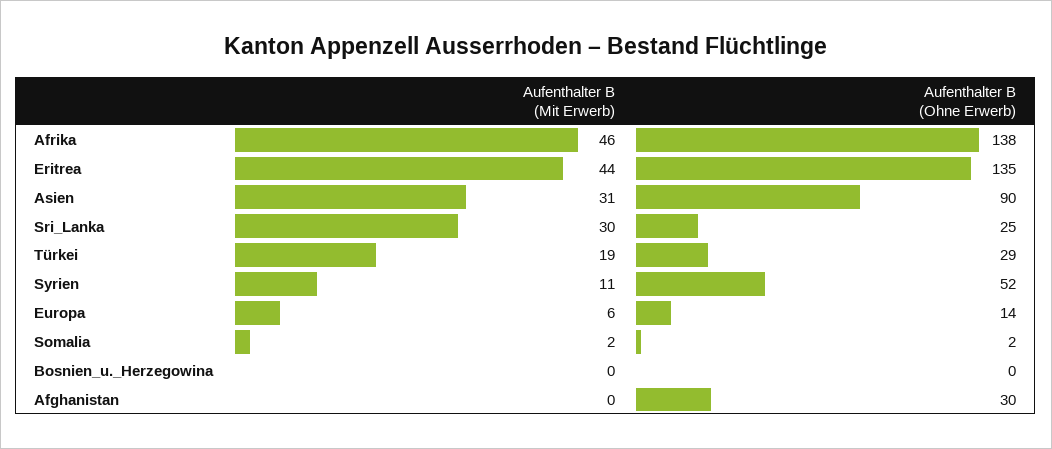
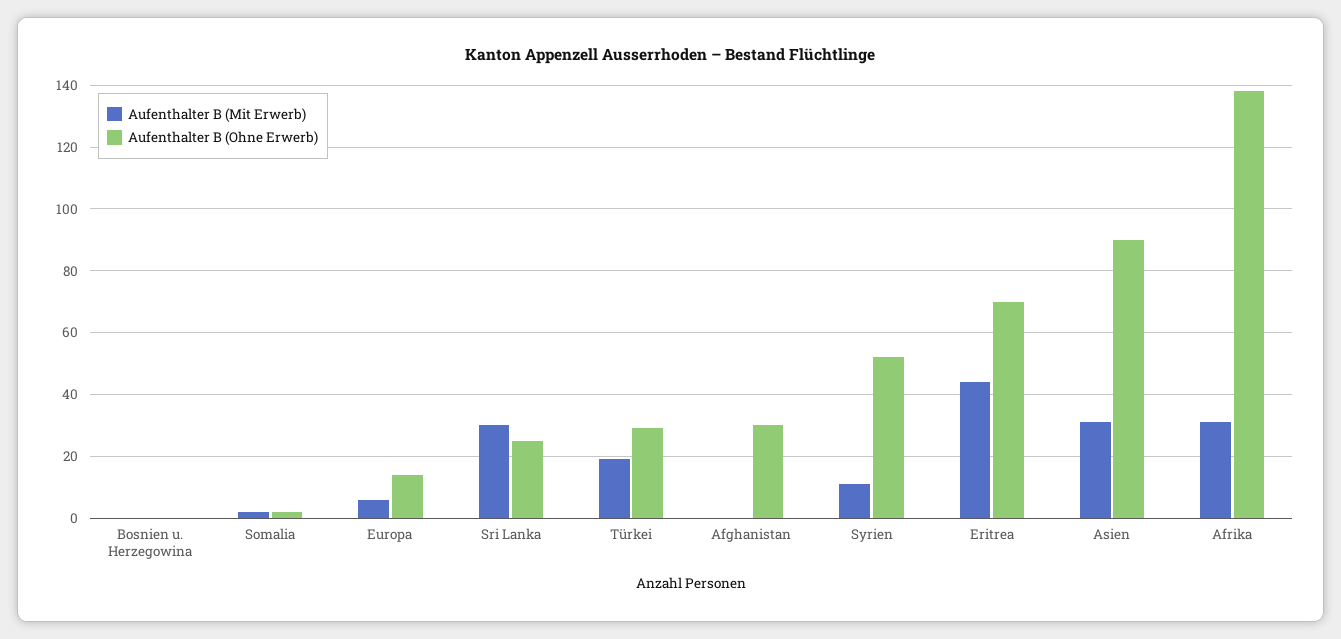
Aufenthalter B (Mit Erwerb), Afrika: 46 -> 30
Aufenthalter B (Ohne Erwerb), Eritrea: 135 -> 70

